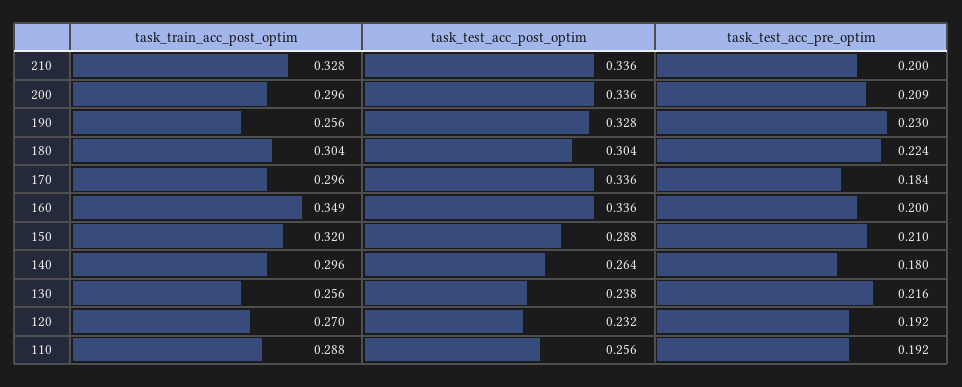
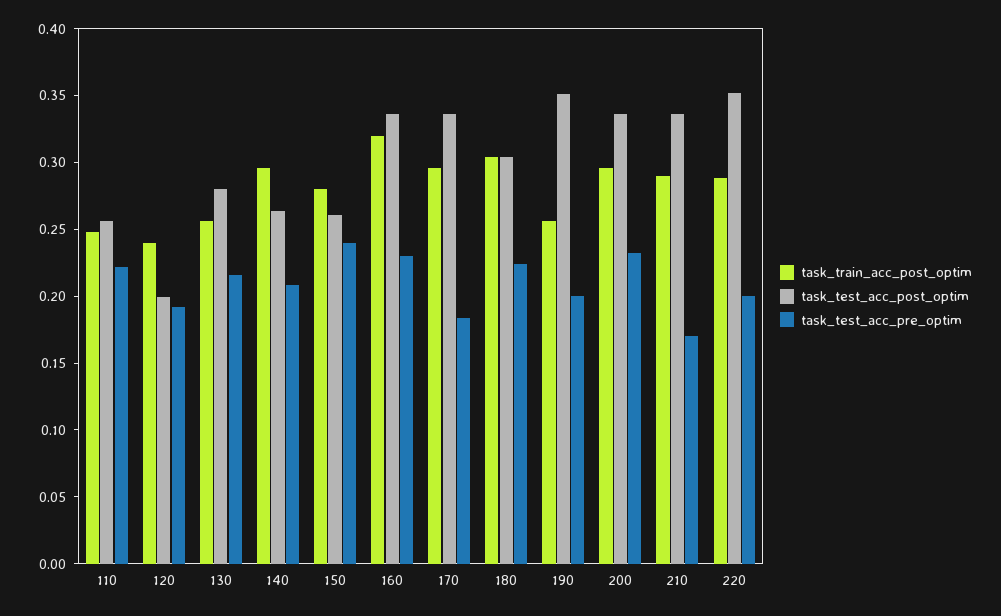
task_train_acc_post_optim, 210: 0.328 -> 0.29
task_test_acc_pre_optim, 210: 0.2 -> 0.17
task_test_acc_pre_optim, 200: 0.209 -> 0.23
task_test_acc_post_optim, 190: 0.328 -> 0.35
task_test_acc_pre_optim, 190: 0.23 -> 0.2
task_train_acc_post_optim, 160: 0.349 -> 0.32
task_test_acc_pre_optim, 160: 0.2 -> 0.23
task_train_acc_post_optim, 150: 0.32 -> 0.28
task_test_acc_post_optim, 150: 0.288 -> 0.26
task_test_acc_pre_optim, 150: 0.21 -> 0.24
task_test_acc_pre_optim, 140: 0.18 -> 0.21
task_test_acc_post_optim, 130: 0.238 -> 0.28
task_train_acc_post_optim, 120: 0.27 -> 0.24
task_test_acc_post_optim, 120: 0.232 -> 0.2
task_train_acc_post_optim, 110: 0.288 -> 0.25
task_test_acc_pre_optim, 110: 0.192 -> 0.22
task_train_acc_post_optim, 220: none -> 0.29
task_test_acc_post_optim, 220: none -> 0.35
task_test_acc_pre_optim, 220: none -> 0.2

